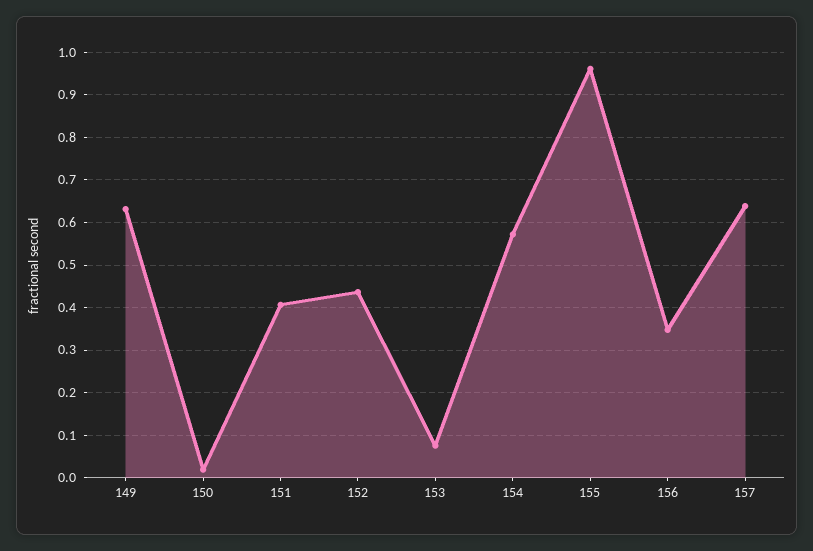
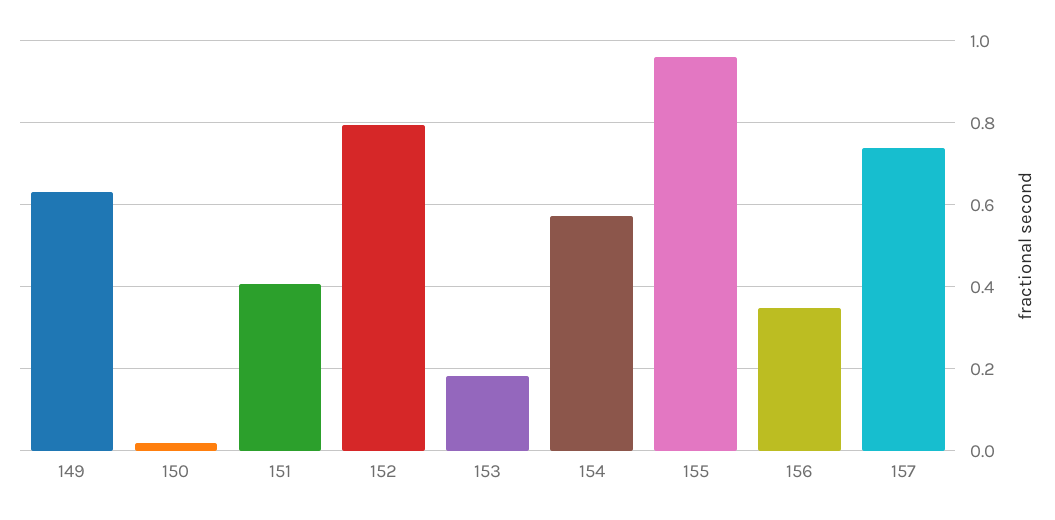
152: 0.44 -> 0.8
153: 0.08 -> 0.18
157: 0.64 -> 0.74

